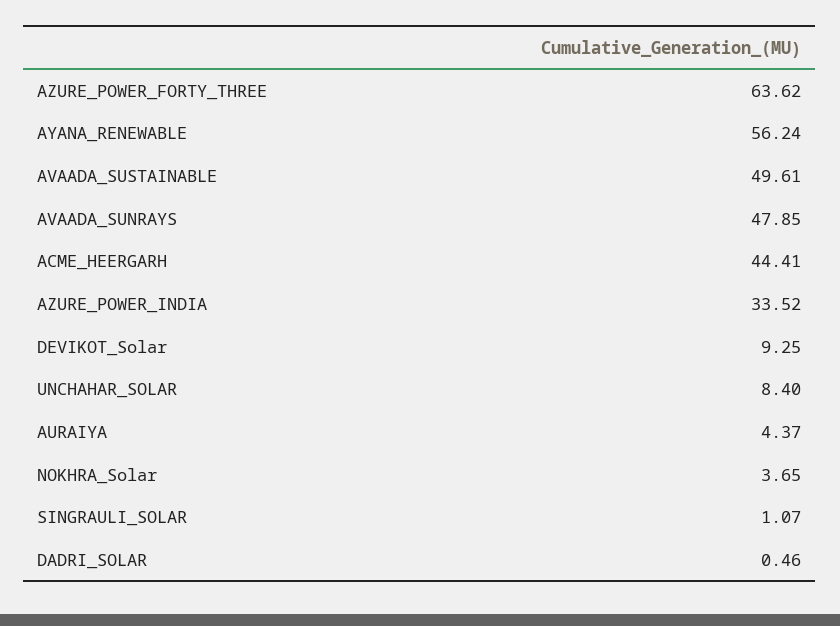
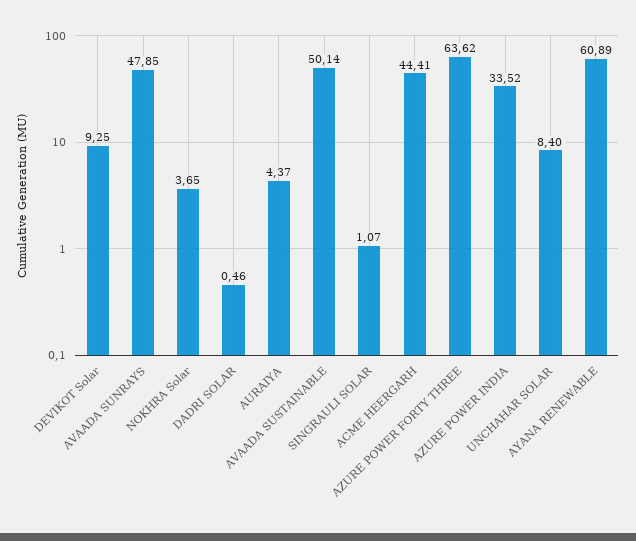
AYANA_RENEWABLE: 56.24 -> 60.89
AVAADA_SUSTAINABLE: 49.61 -> 50.14

